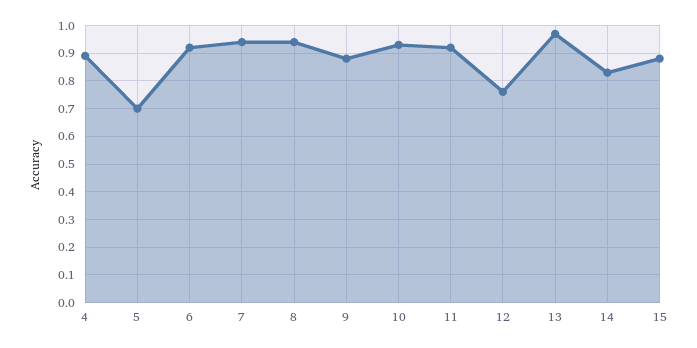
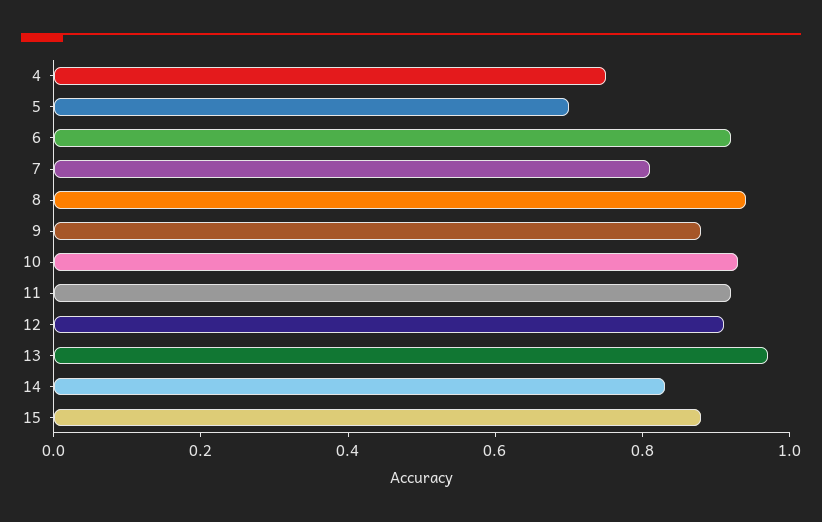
4: 0.9 -> 0.75
7: 0.95 -> 0.8
12: 0.75 -> 0.9

